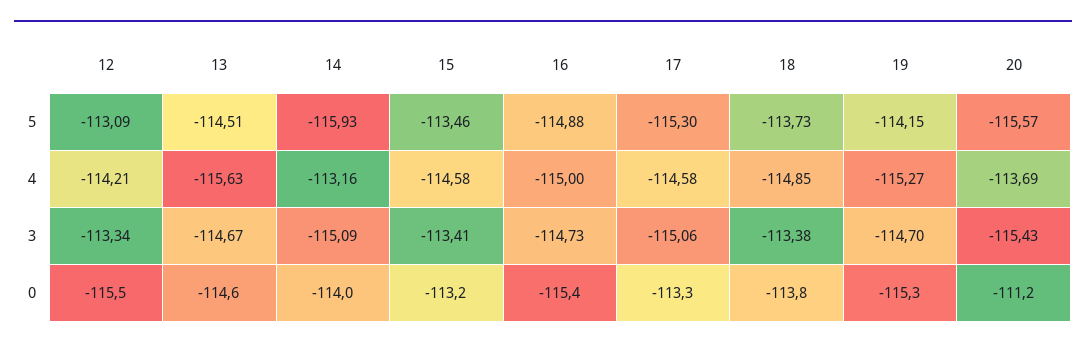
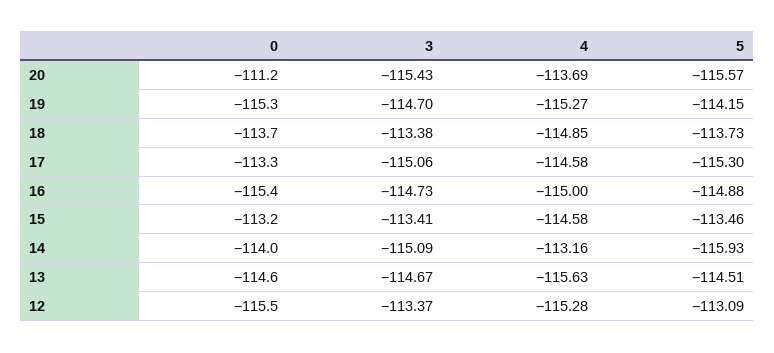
12, 4: -114.21 -> -115.28
12, 3: -113.34 -> -113.37
18, 0: -113.8 -> -113.7

